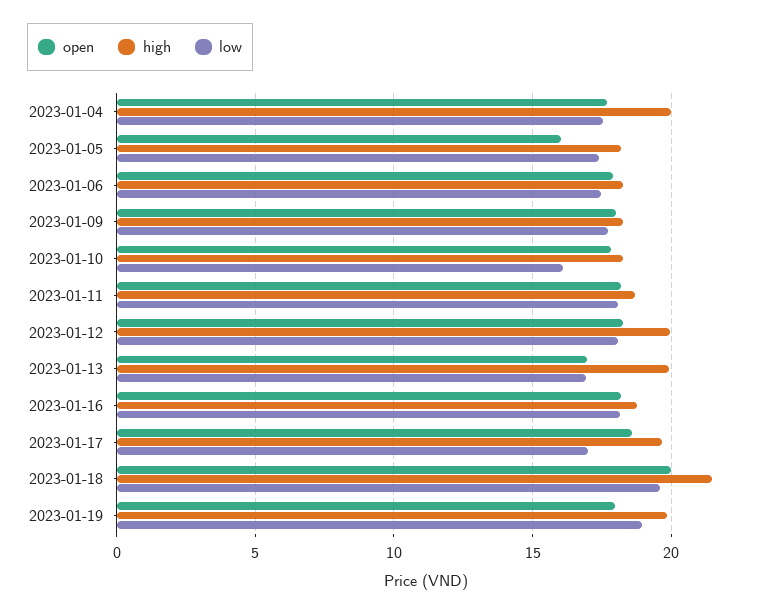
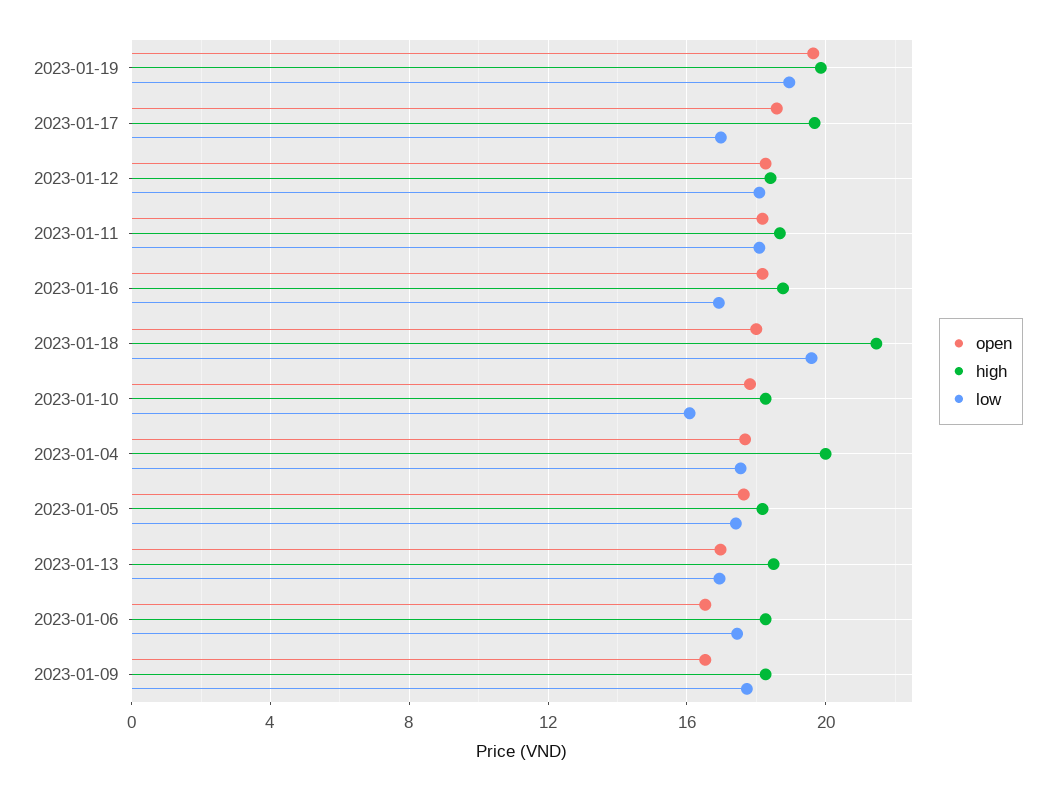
open, 2023-01-05: 16 -> 17.5
open, 2023-01-06: 18 -> 16.5
open, 2023-01-09: 18 -> 16.5
high, 2023-01-12: 20 -> 18.5
high, 2023-01-13: 20 -> 18.5
low, 2023-01-16: 18 -> 17
open, 2023-01-18: 20 -> 18
open, 2023-01-19: 18 -> 19.5

